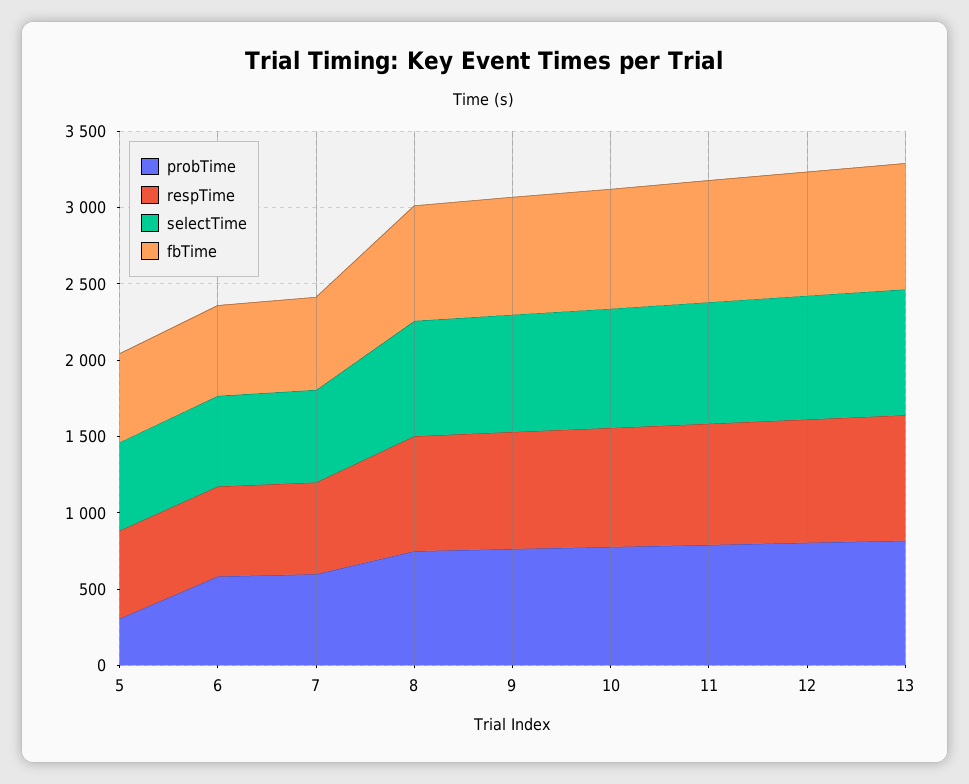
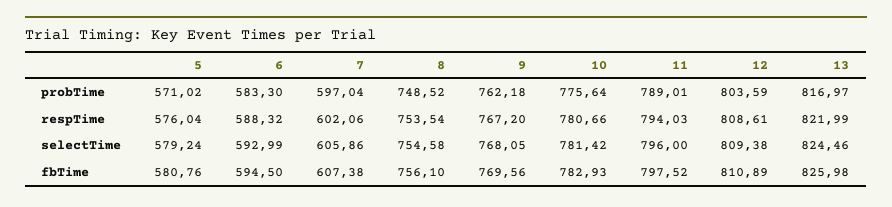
probTime, 5: 300 -> 571.02

